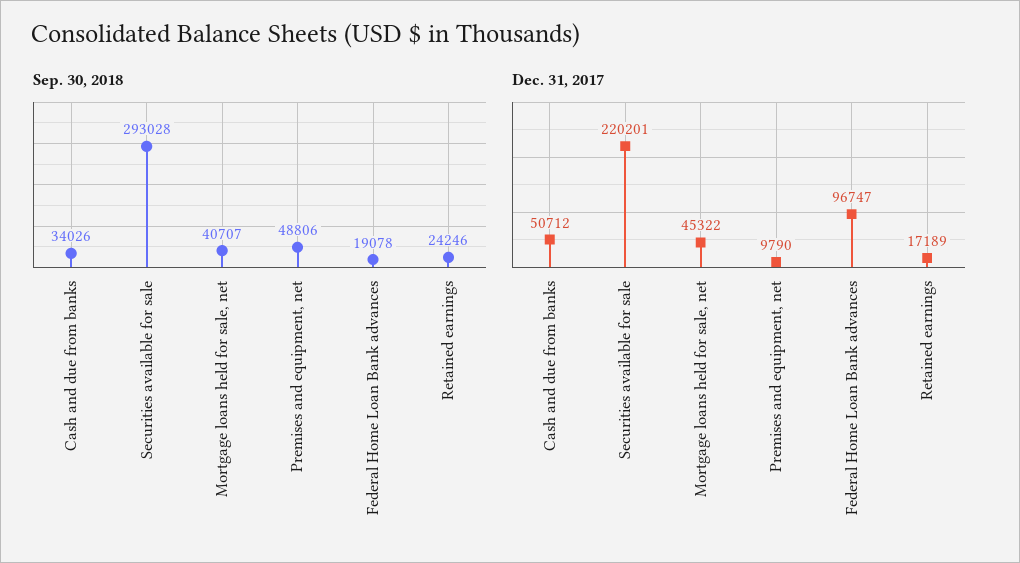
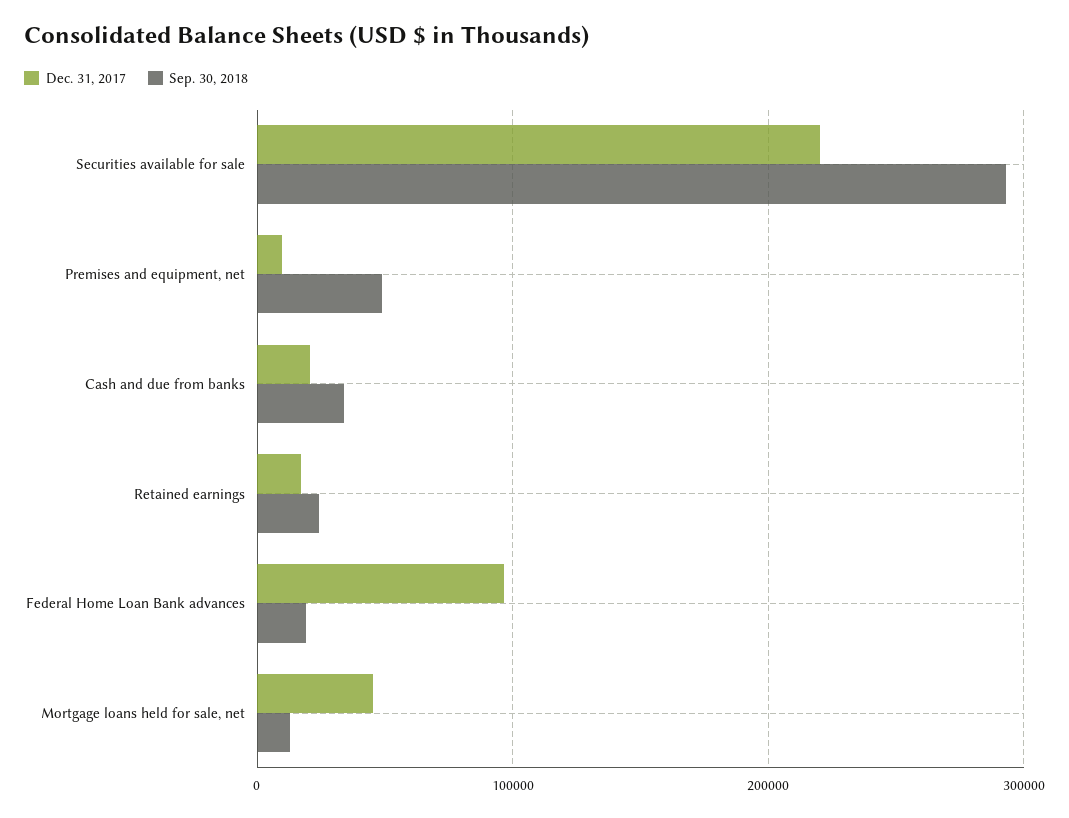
Sep. 30, 2018, Mortgage loans held for sale, net: 40707 -> 10000
Dec. 31, 2017, Cash and due from banks: 50712 -> 20000

